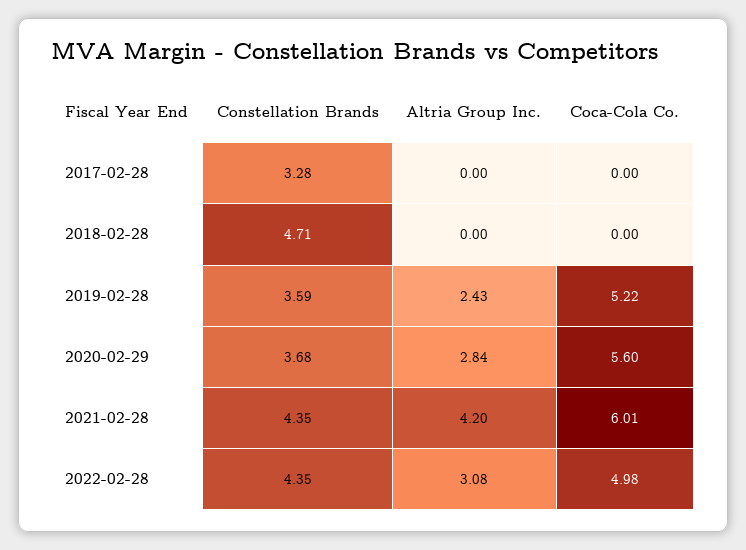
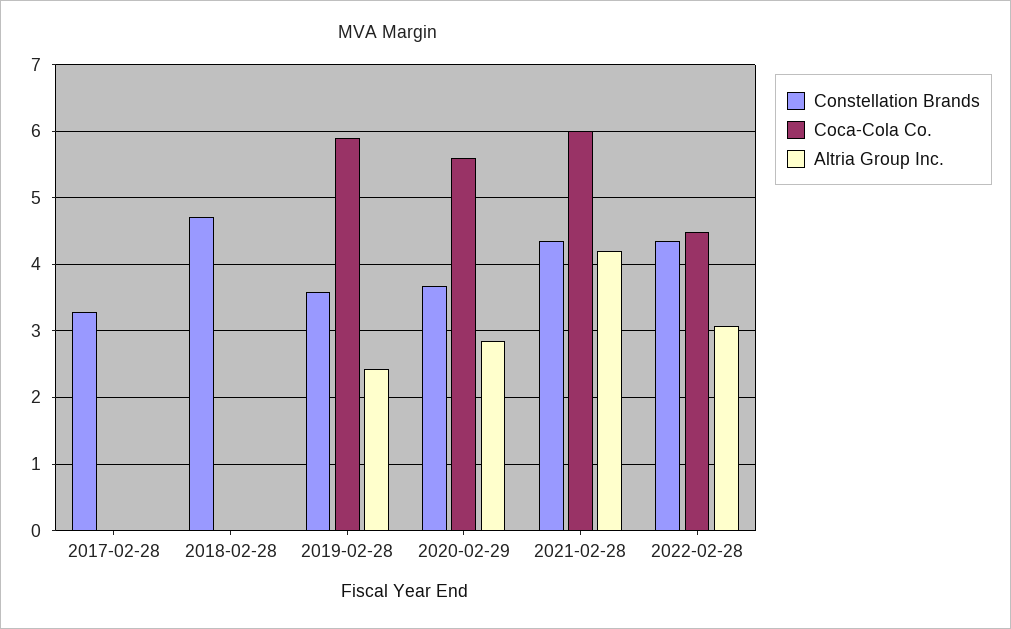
Coca-Cola Co., 2019-02-28: 5.22 -> 5.9
Coca-Cola Co., 2022-02-28: 4.98 -> 4.5

